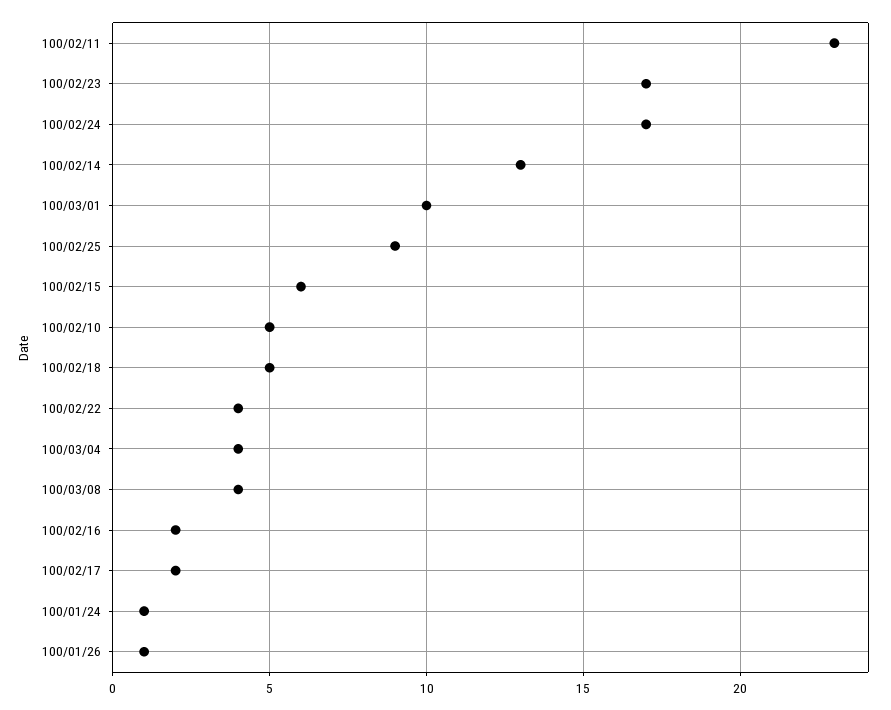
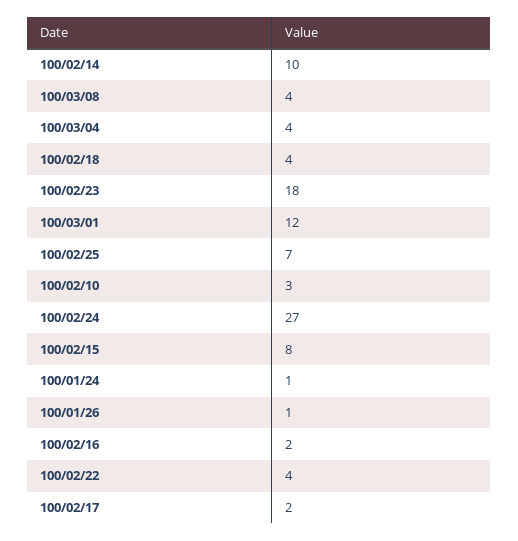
100/02/11: 23 -> none
100/02/23: 17 -> 18
100/02/24: 17 -> 27
100/02/14: 13 -> 10
100/03/01: 10 -> 12
100/02/25: 9 -> 7
100/02/15: 6 -> 8
100/02/10: 5 -> 3
100/02/18: 5 -> 4

